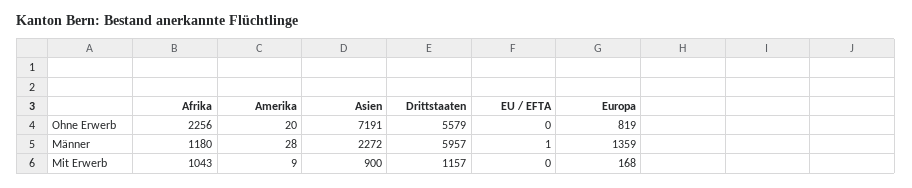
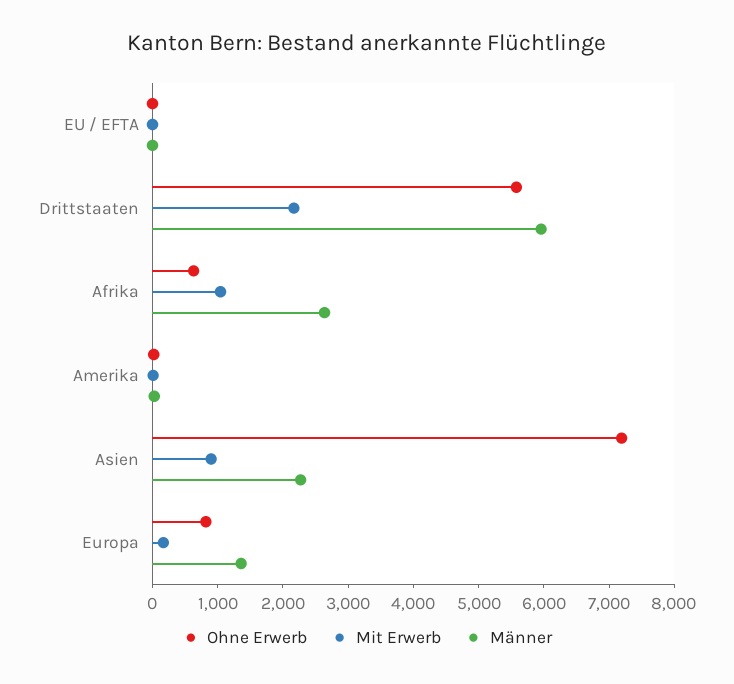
Ohne Erwerb, Afrika: 2256 -> 600
Männer, Afrika: 1180 -> 2600
Mit Erwerb, Drittstaaten: 1157 -> 2200

